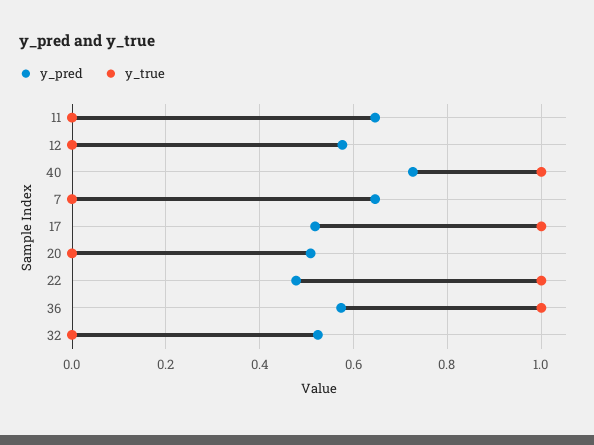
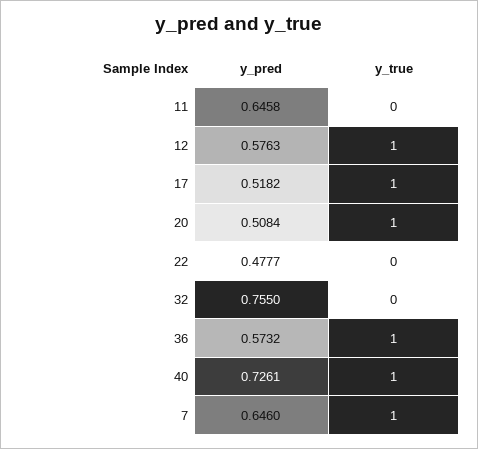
y_true, 12: 0 -> 1
y_true, 7: 0 -> 1
y_true, 20: 0 -> 1
y_true, 22: 1 -> 0
y_pred, 32: 0.52 -> 0.755

